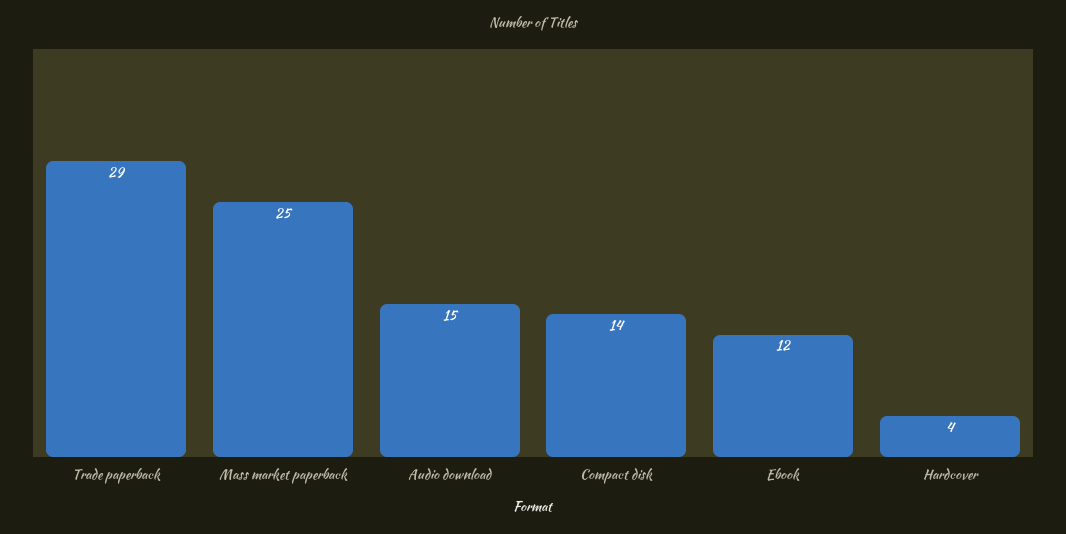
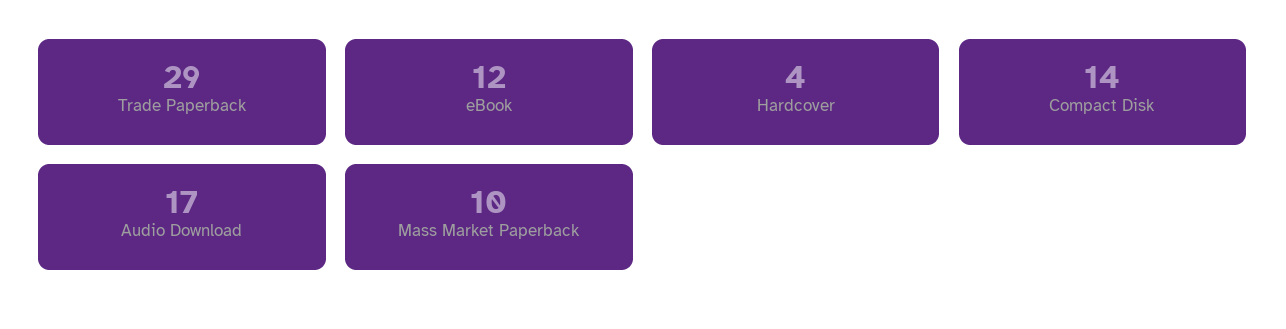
Mass market paperback: 25 -> 10
Audio download: 15 -> 17

